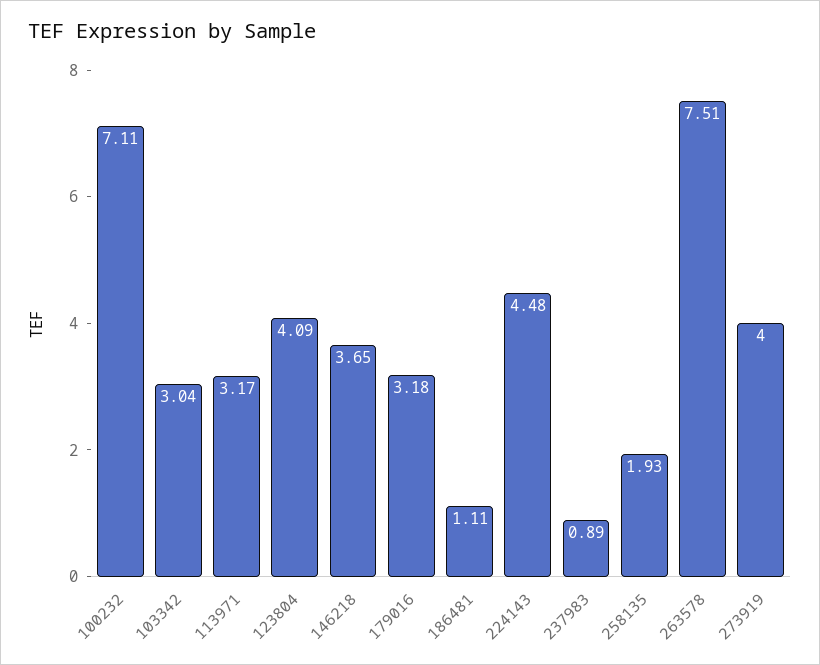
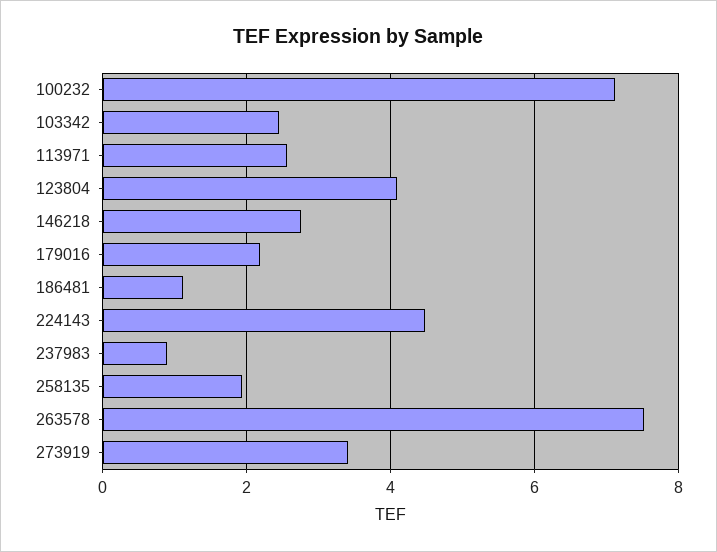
103342: 3.04 -> 2.4
113971: 3.17 -> 2.6
146218: 3.65 -> 2.8
179016: 3.18 -> 2.2
273919: 4 -> 3.4

